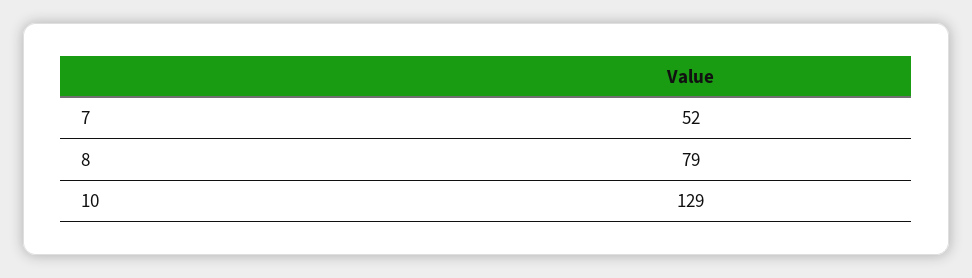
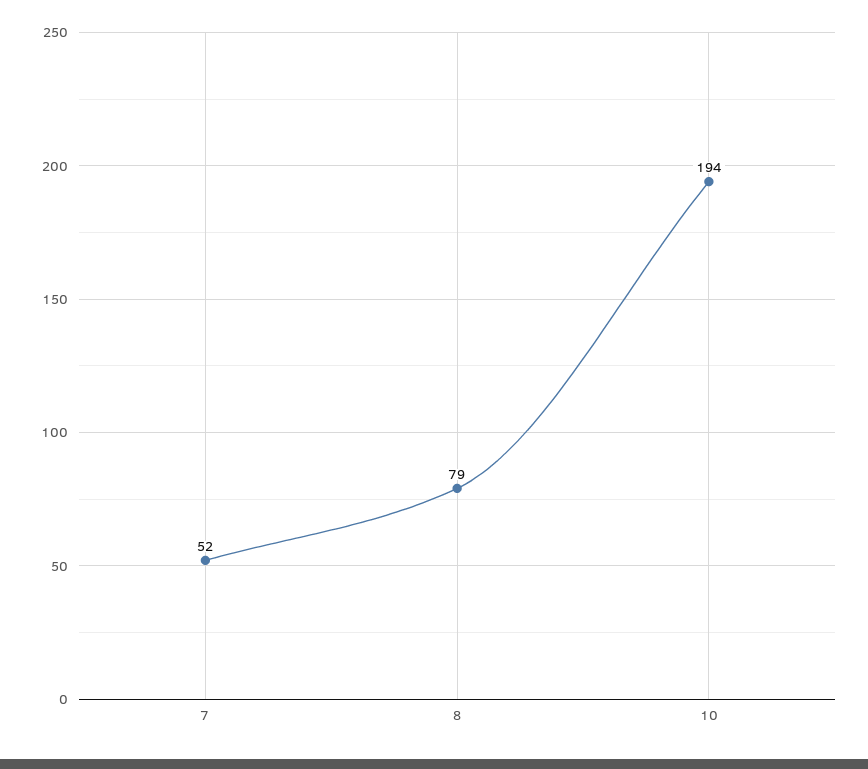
10: 129 -> 194

